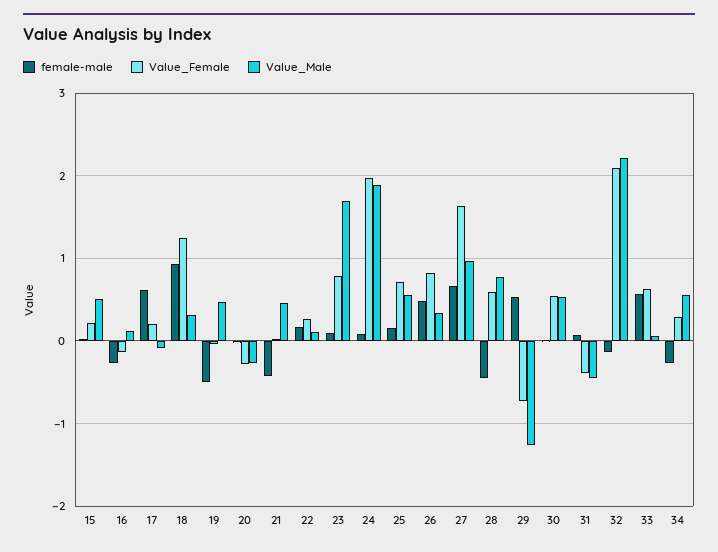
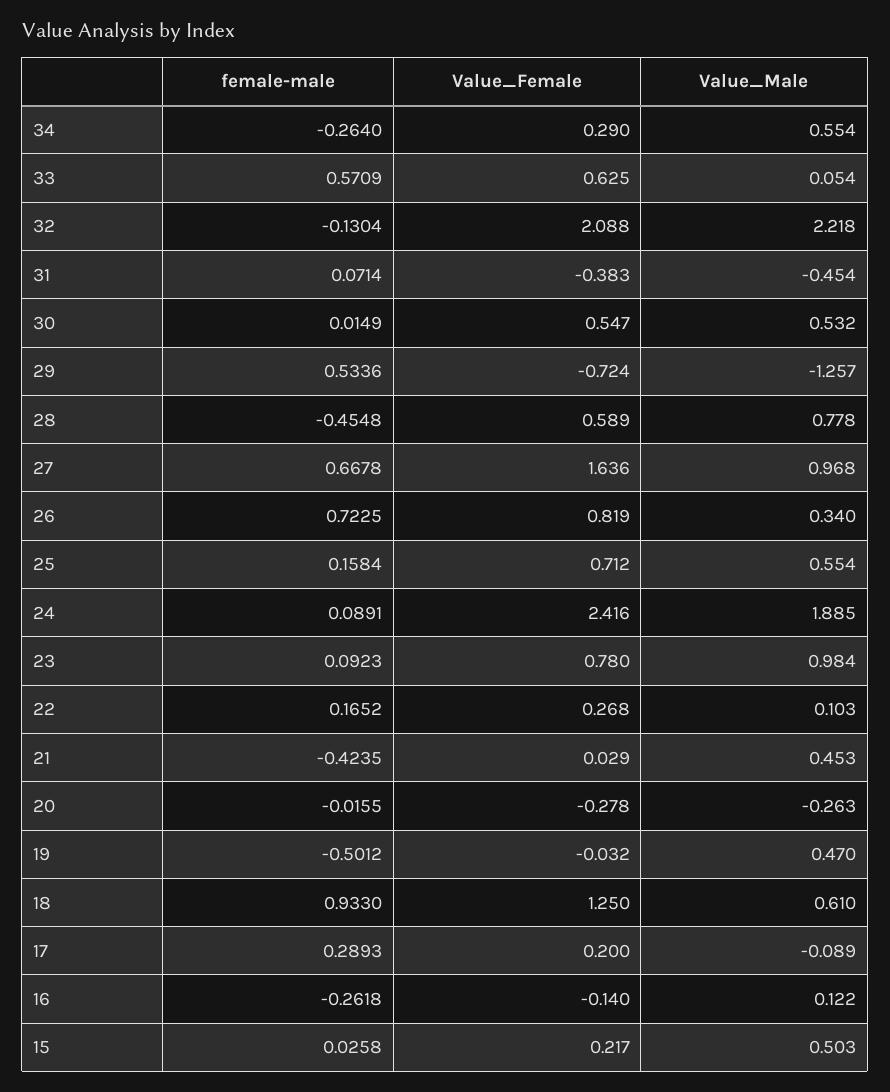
female-male, 17: 0.6 -> 0.2893
Value_Male, 18: 0.3 -> 0.61
Value_Male, 23: 1.7 -> 0.984
Value_Female, 24: 2 -> 2.416
female-male, 26: 0.5 -> 0.7225

